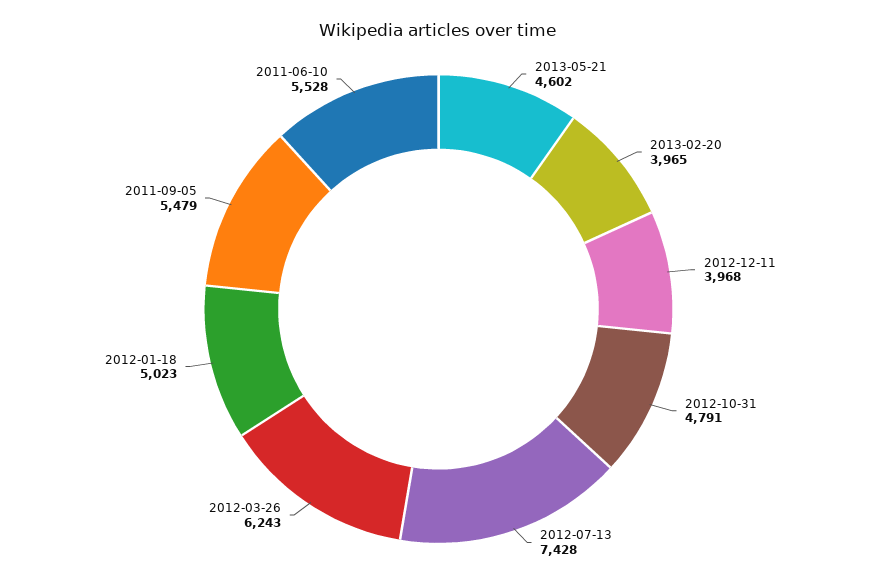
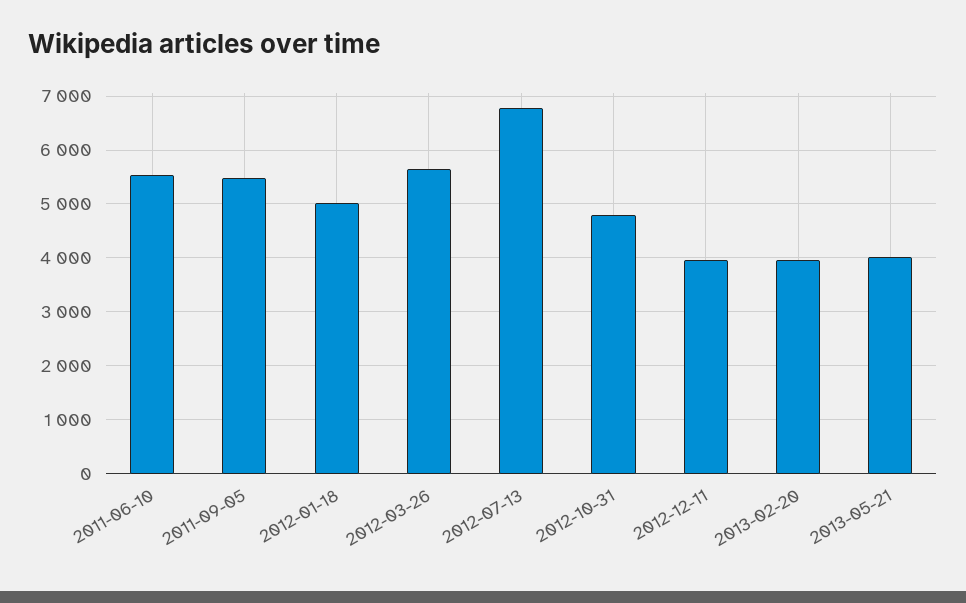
2013-05-21: 4602 -> 4000
2012-07-13: 7428 -> 6800
2012-03-26: 6243 -> 5600

